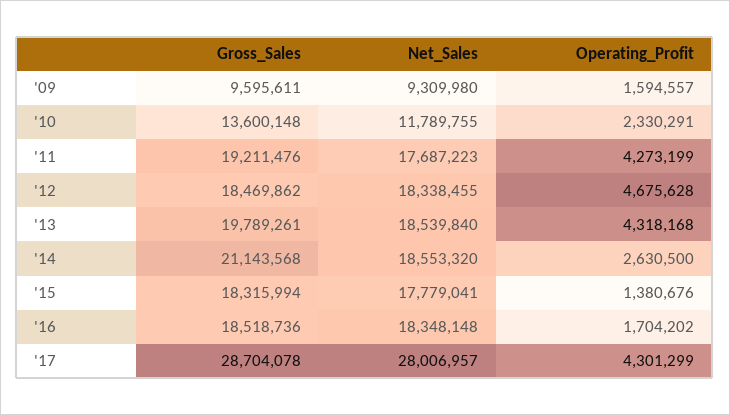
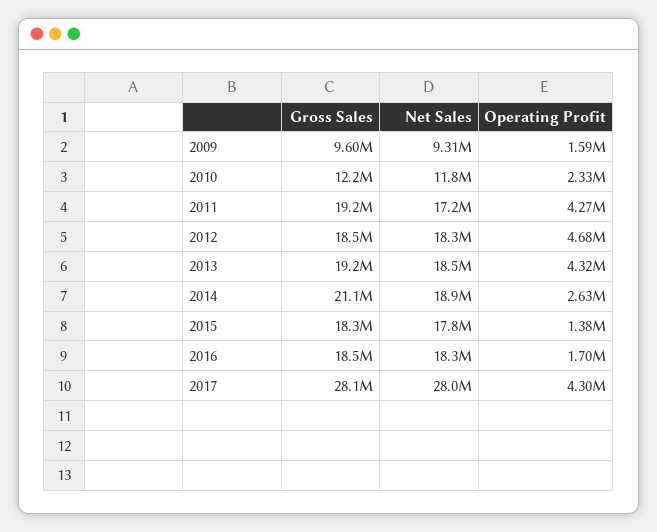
Gross_Sales, '10: 13600148 -> 12200000
Net_Sales, '11: 17687223 -> 17200000
Gross_Sales, '13: 19789261 -> 19200000
Net_Sales, '14: 18553320 -> 18900000
Gross_Sales, '17: 28704078 -> 28100000

